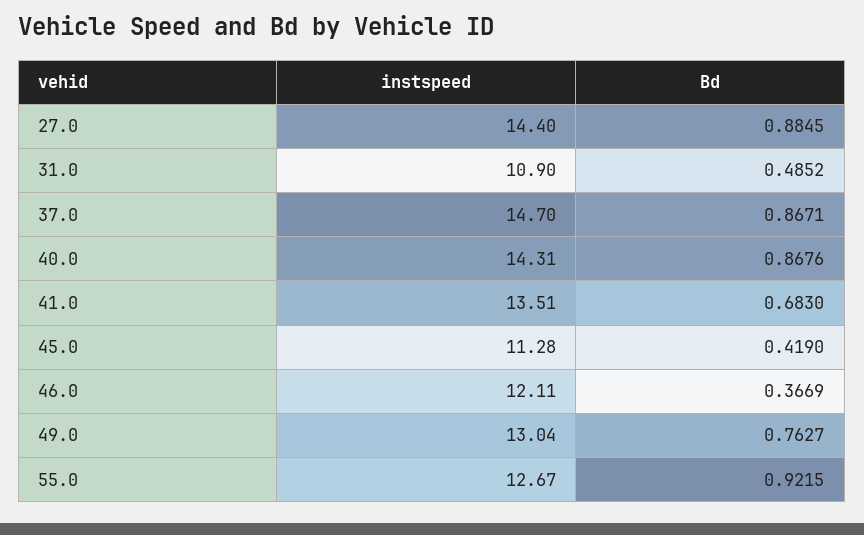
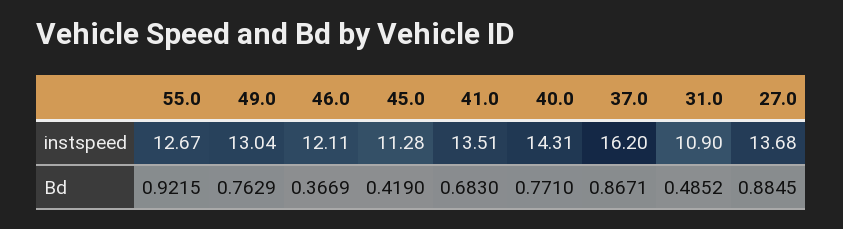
instspeed, 27.0: 14.4 -> 13.68
instspeed, 37.0: 14.7 -> 16.2
Bd, 40.0: 0.8676 -> 0.771
Bd, 49.0: 0.7627 -> 0.7629

